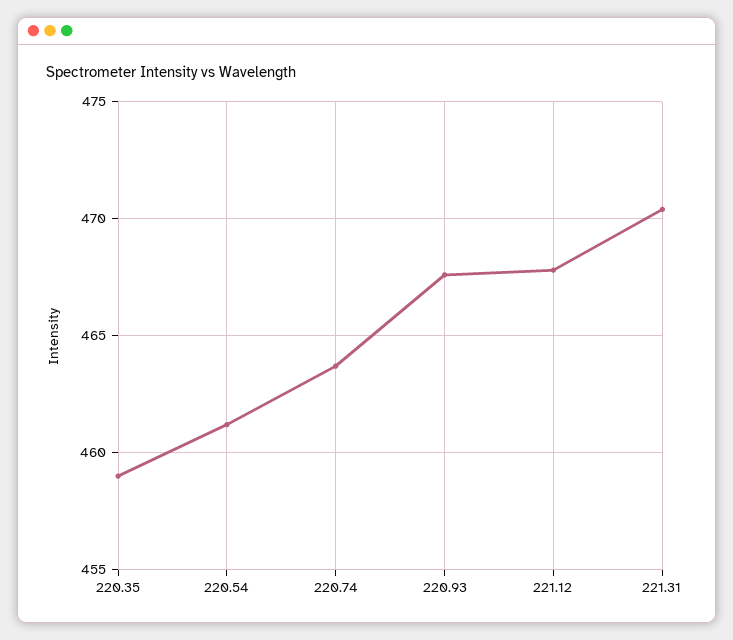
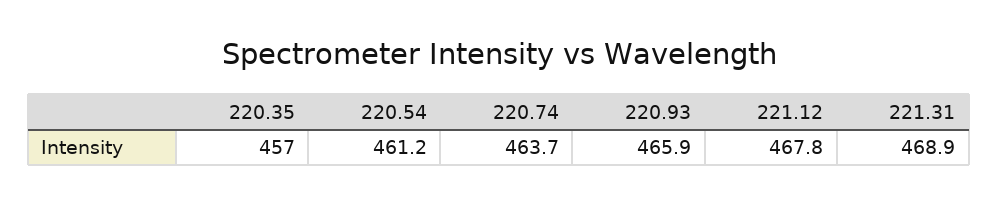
220.35: 459 -> 457
220.93: 467.5 -> 465.9
221.31: 470.5 -> 468.9

